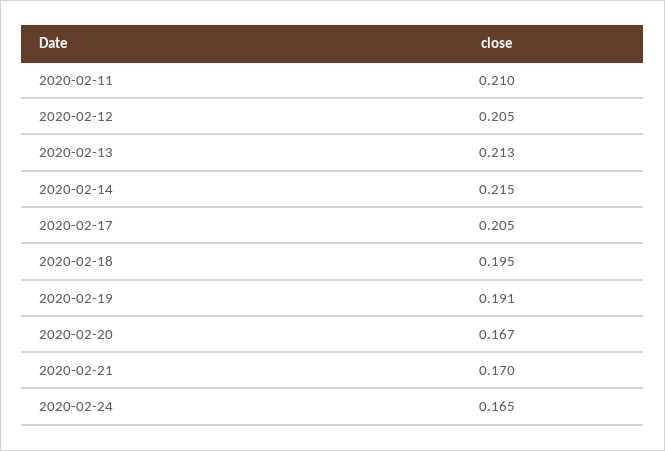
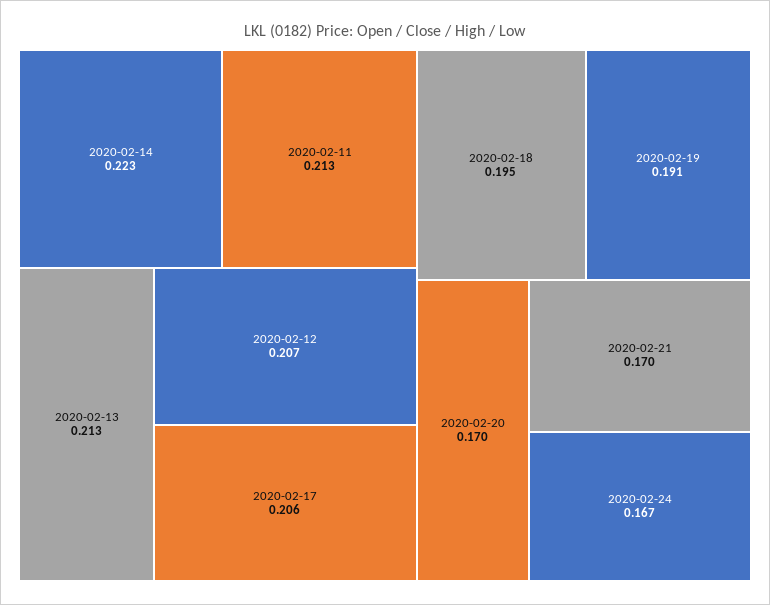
2020-02-11: 0.21 -> 0.213
2020-02-12: 0.205 -> 0.207
2020-02-14: 0.215 -> 0.223
2020-02-17: 0.205 -> 0.206
2020-02-20: 0.167 -> 0.17
2020-02-24: 0.165 -> 0.167

